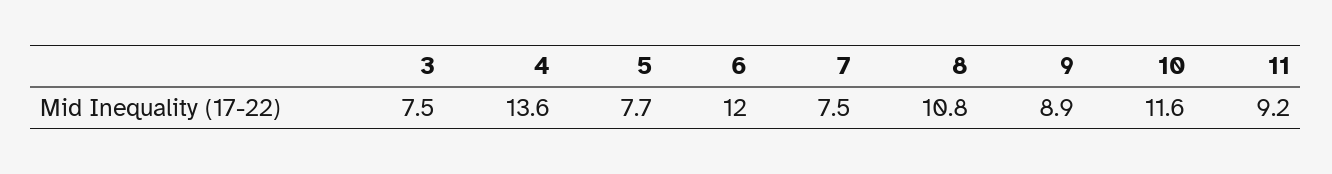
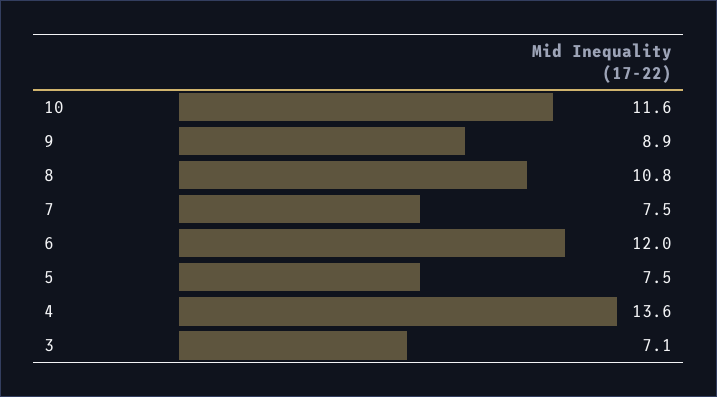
3: 7.5 -> 7.1
5: 7.7 -> 7.5
11: 9.2 -> none

